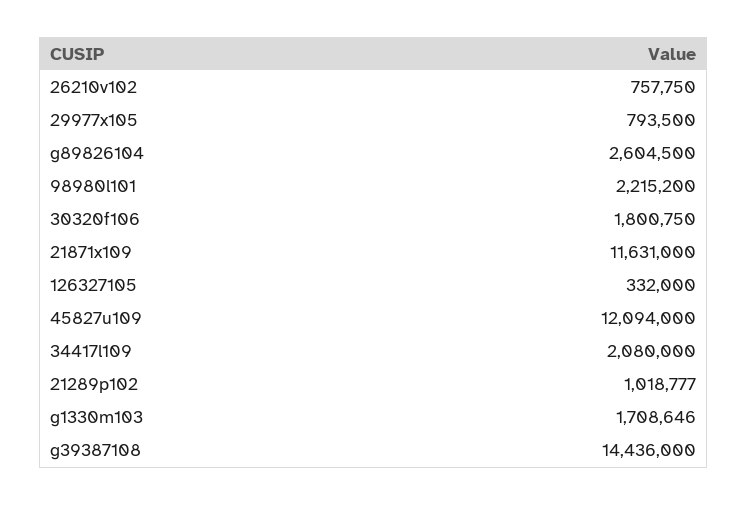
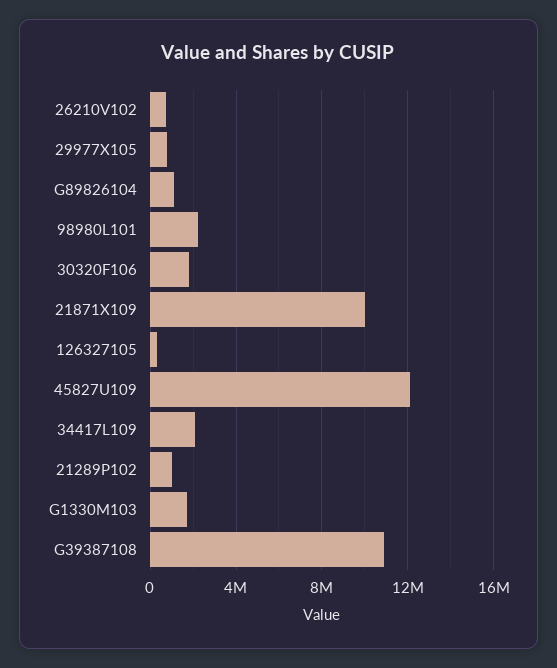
g89826104: 2604500 -> 1000000
21871x109: 11631000 -> 10000000
g39387108: 14436000 -> 11000000

